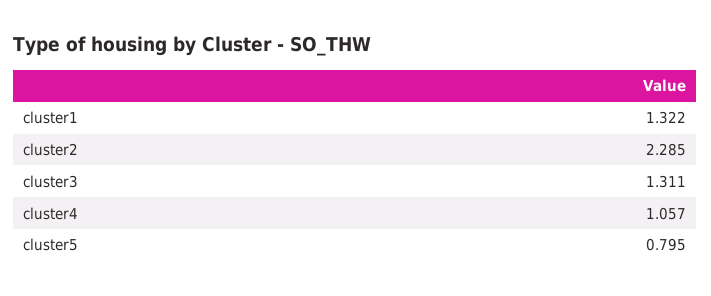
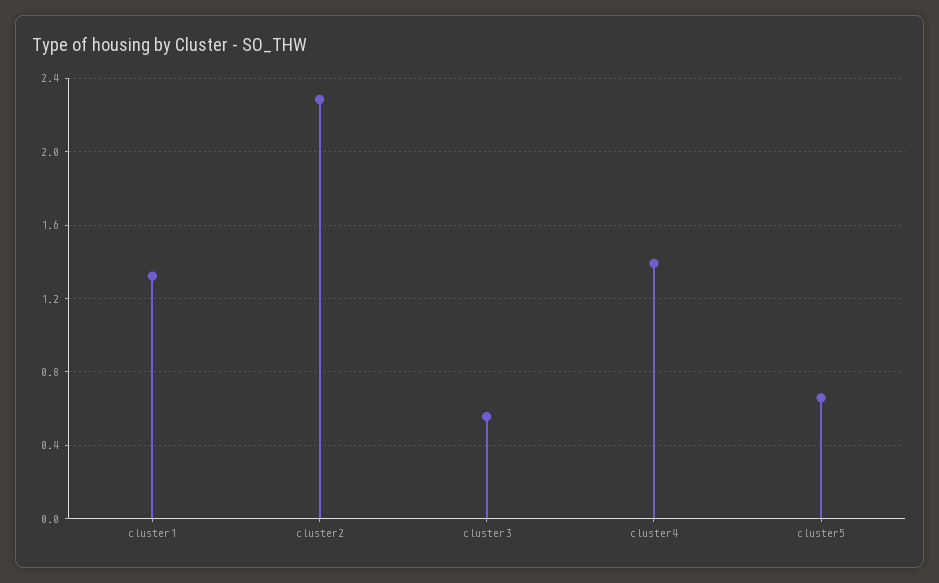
cluster3: 1.311 -> 0.55
cluster4: 1.057 -> 1.4
cluster5: 0.795 -> 0.65

